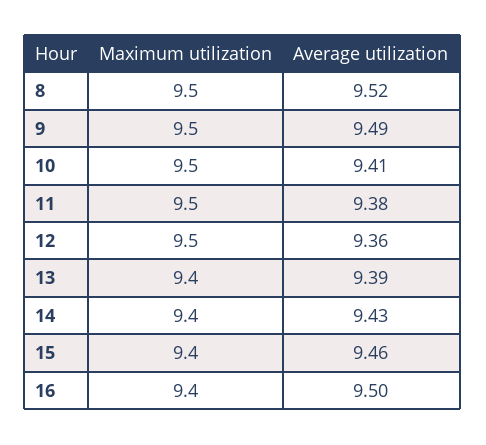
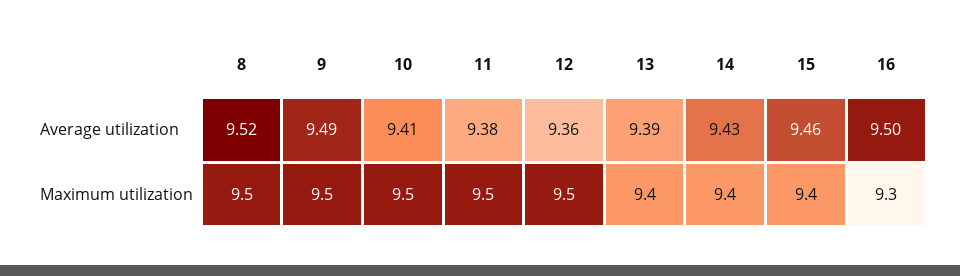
Maximum utilization, 16: 9.4 -> 9.3

